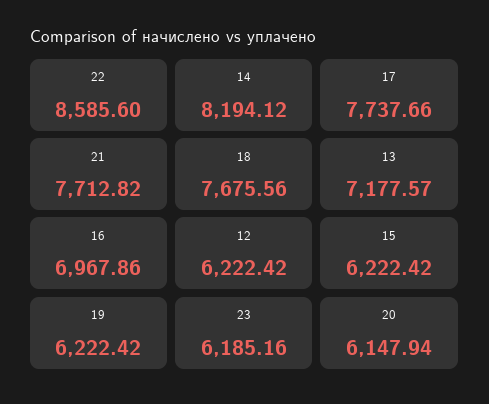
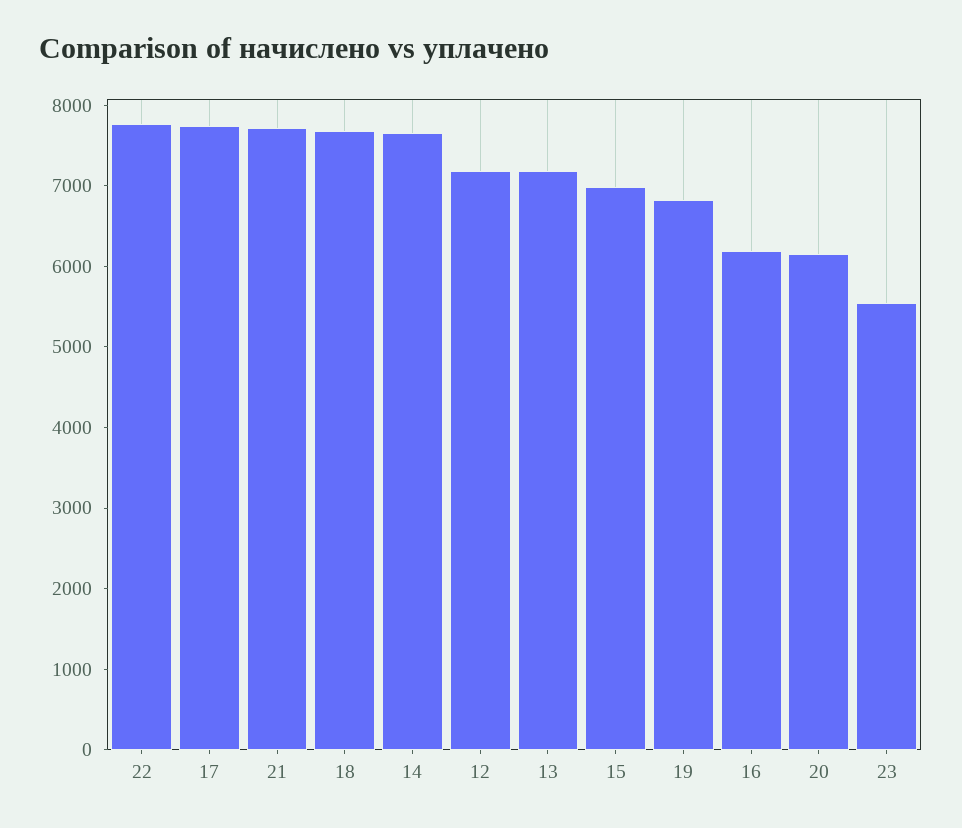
22: 8585.6 -> 7800
14: 8194.12 -> 7600
16: 6967.86 -> 6200
12: 6222.42 -> 7200
15: 6222.42 -> 7000
19: 6222.42 -> 6800
23: 6185.16 -> 5600

